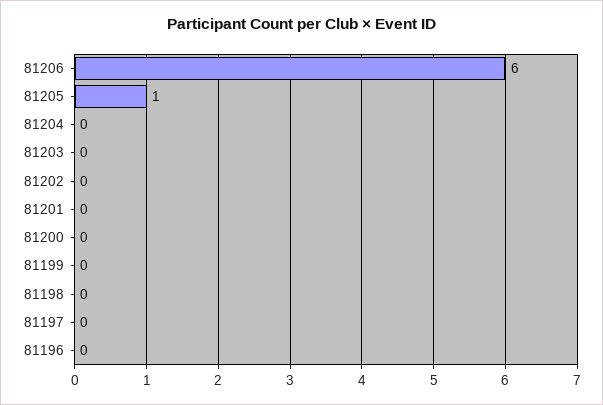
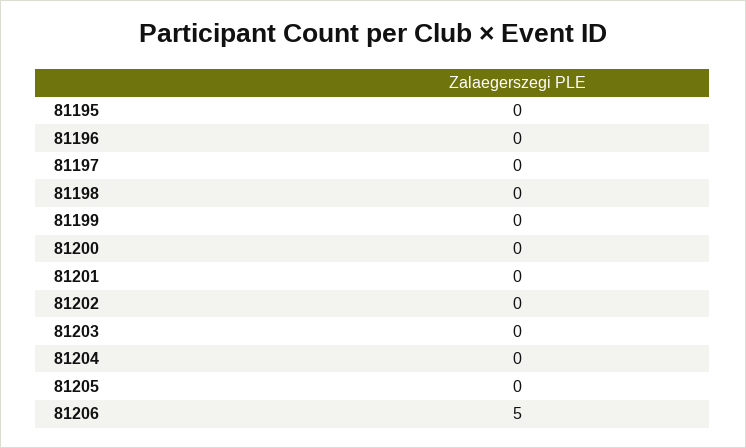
81206: 6 -> 5
81205: 1 -> 0
81195: none -> 0

